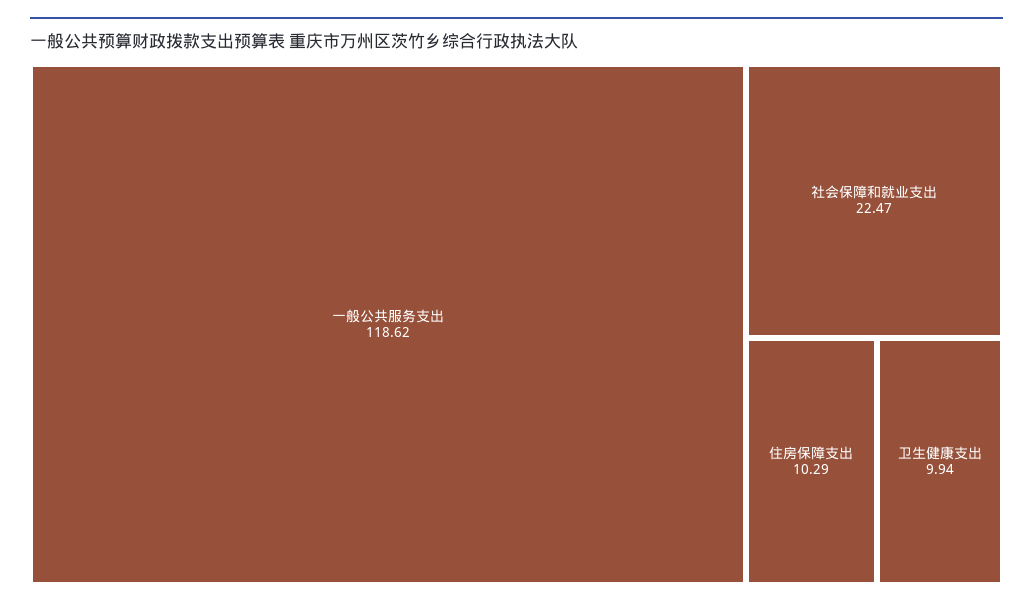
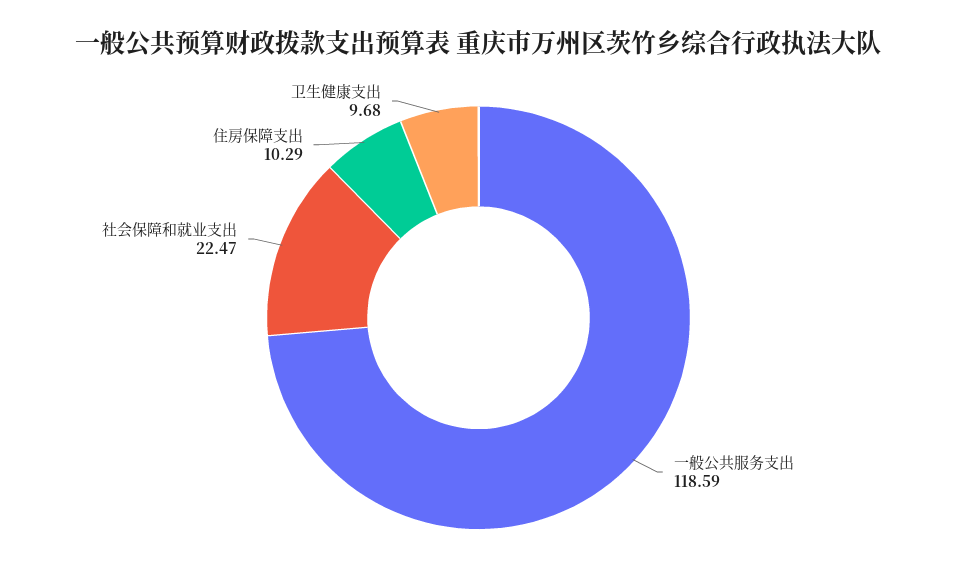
一般公共服务支出: 118.62 -> 118.59
卫生健康支出: 9.94 -> 9.68

